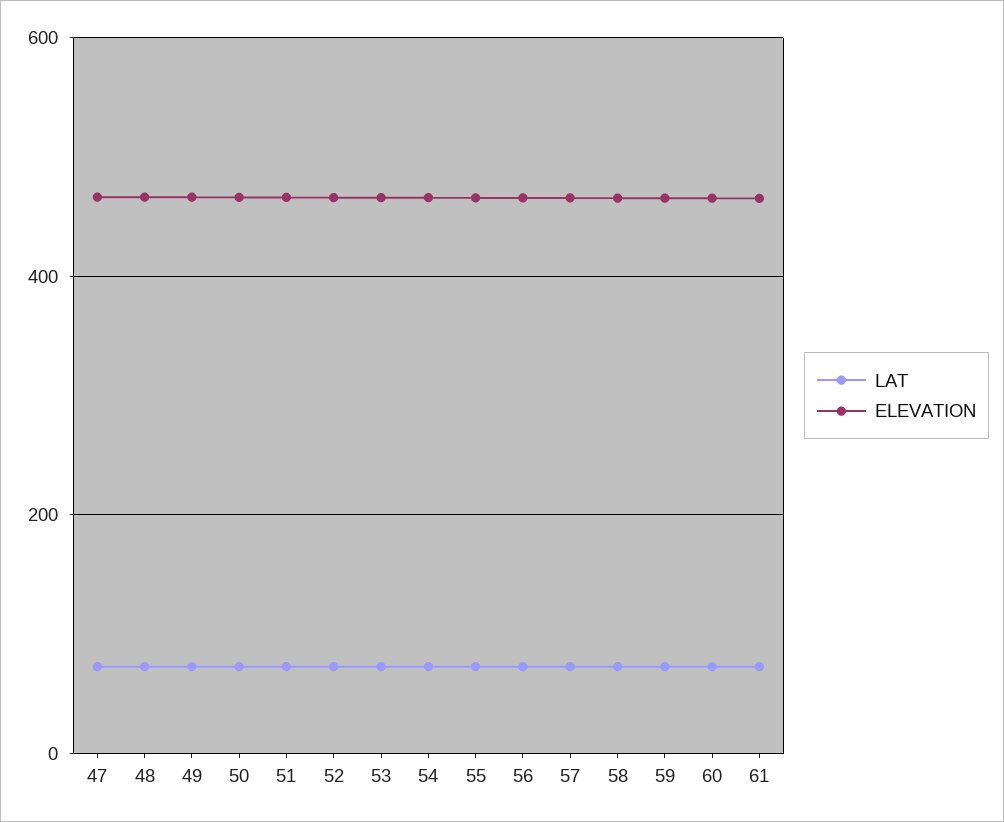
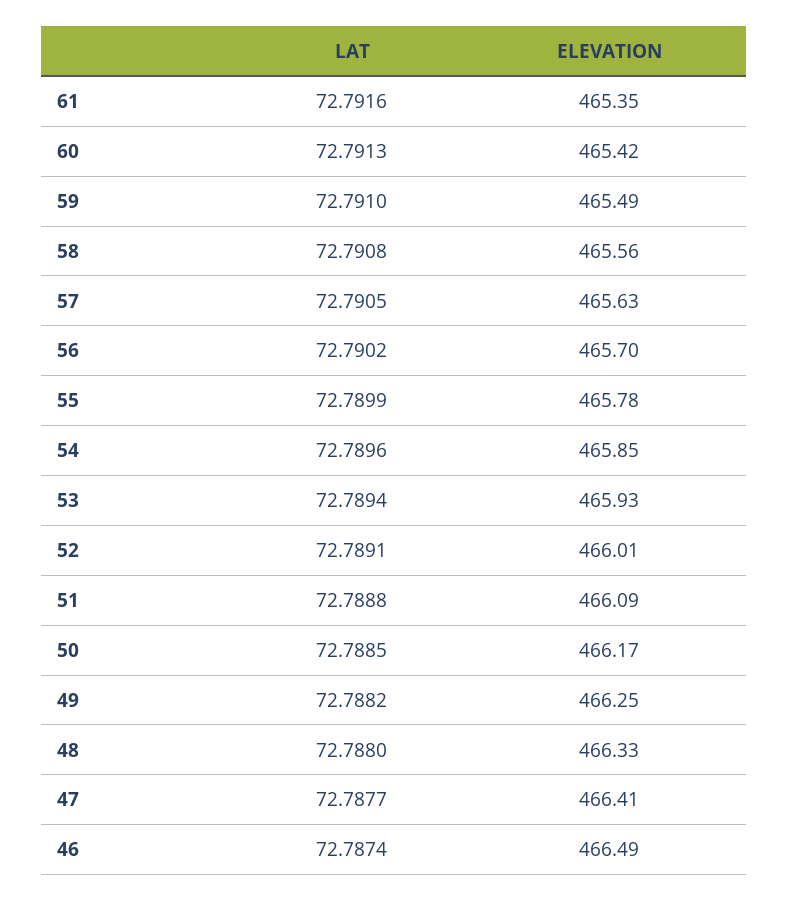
LAT, 46: none -> 72.7874
ELEVATION, 46: none -> 466.49

